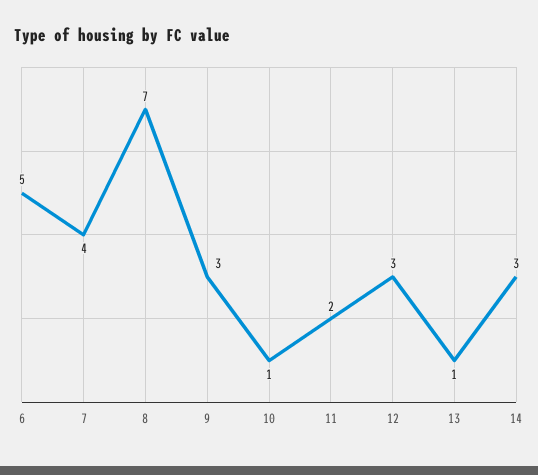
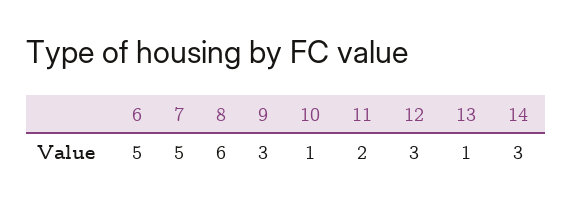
7: 4 -> 5
8: 7 -> 6

